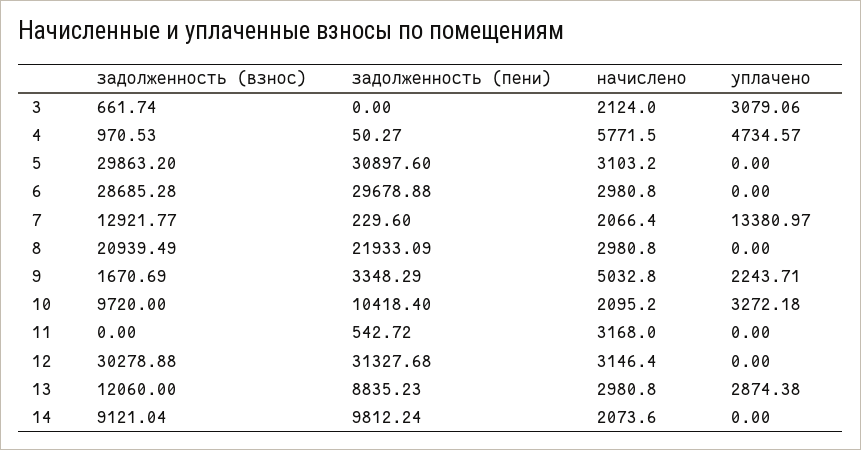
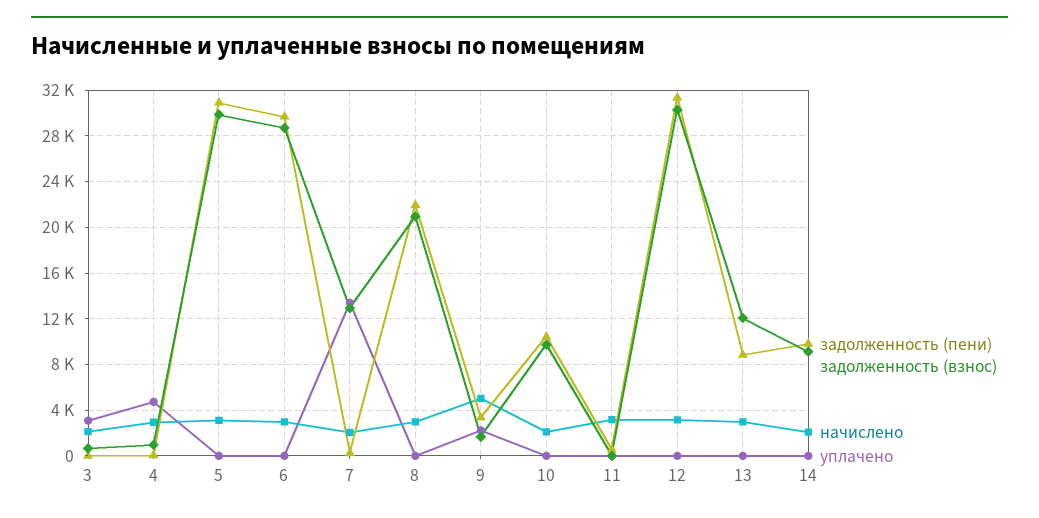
начислено, 4: 5771.5 -> 3000
уплачено, 10: 3272.18 -> 0
уплачено, 13: 2874.38 -> 0

